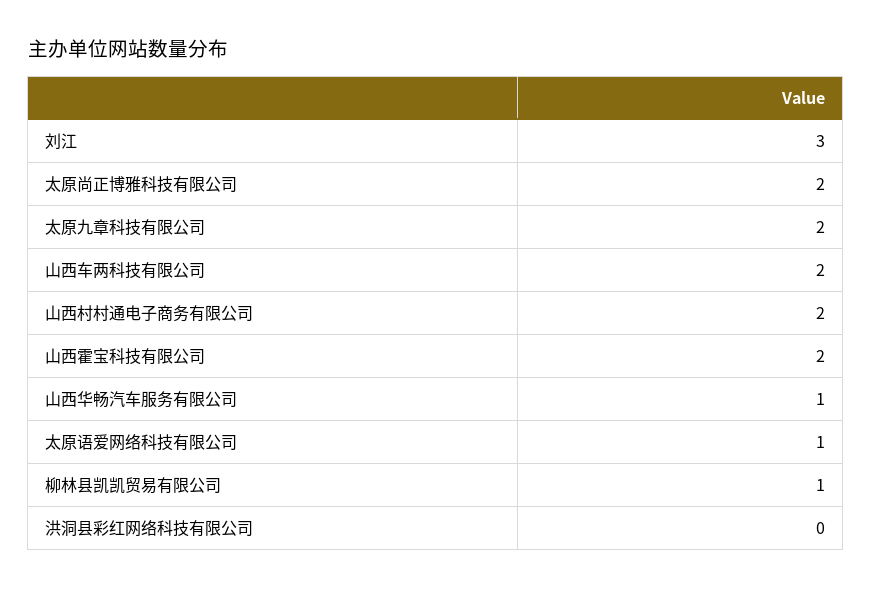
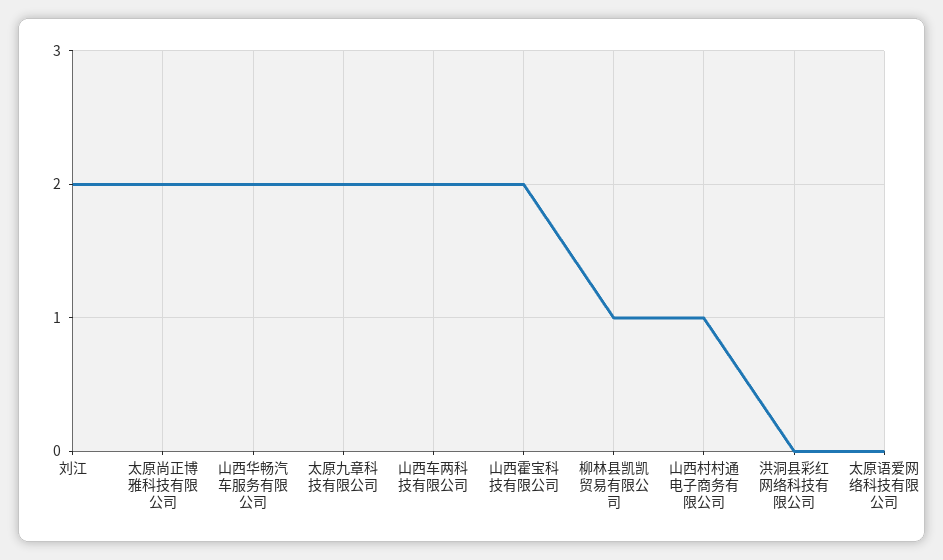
刘江: 3 -> 2
山西村村通电子商务有限公司: 2 -> 1
山西华畅汽车服务有限公司: 1 -> 2
太原语爱网络科技有限公司: 1 -> 0

